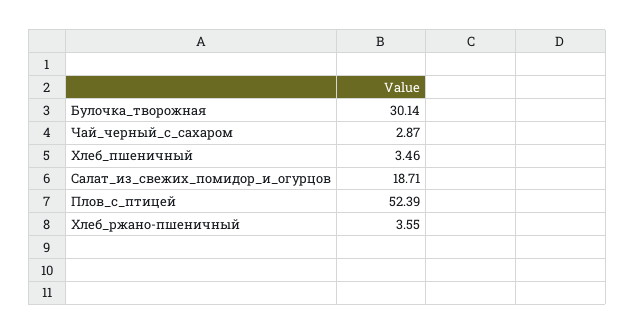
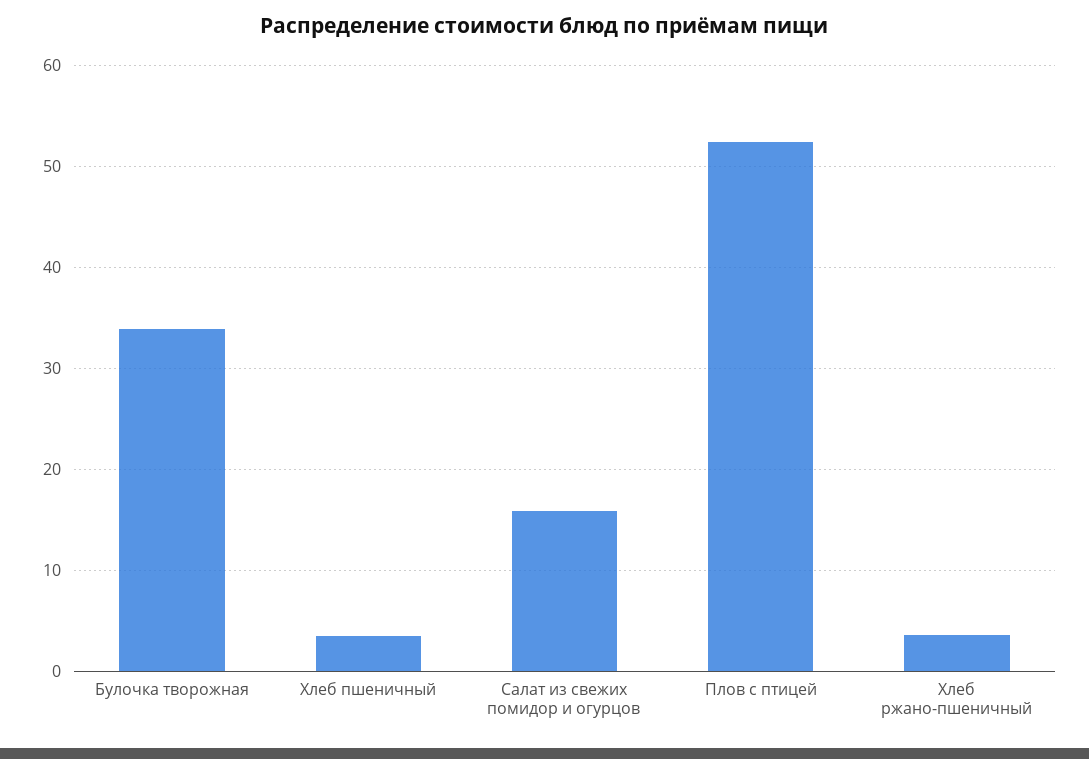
Булочка_творожная: 30.14 -> 34
Чай_черный_с_сахаром: 2.87 -> none
Салат_из_свежих_помидор_и_огурцов: 18.71 -> 16

